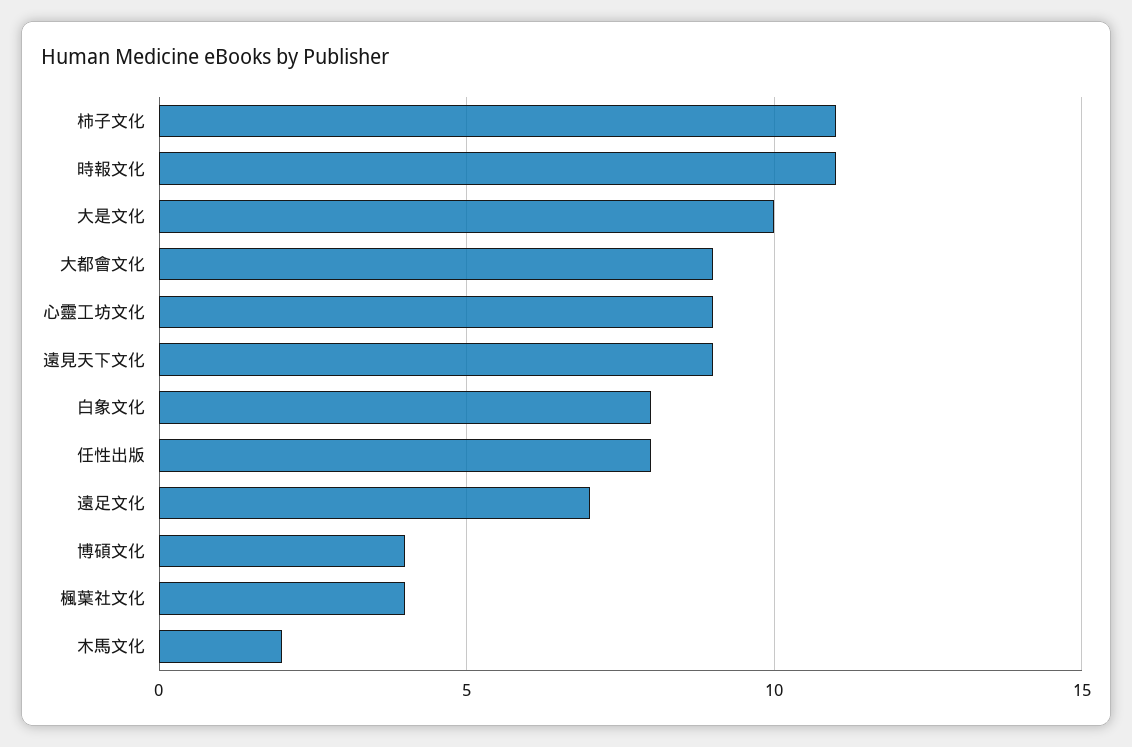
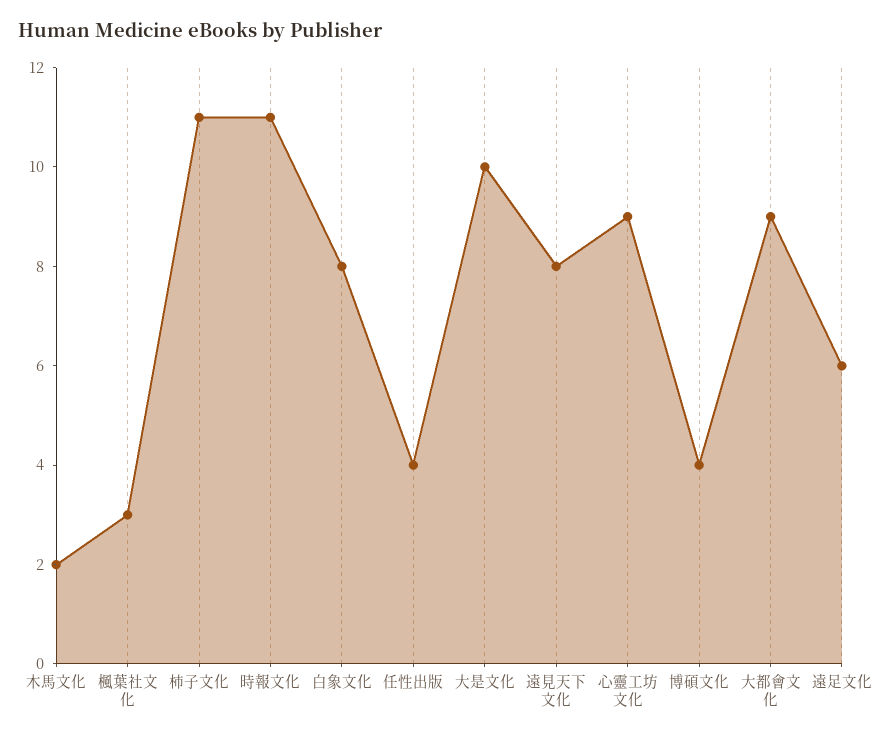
遠見天下文化: 9 -> 8
任性出版: 8 -> 4
遠足文化: 7 -> 6
楓葉社文化: 4 -> 3

